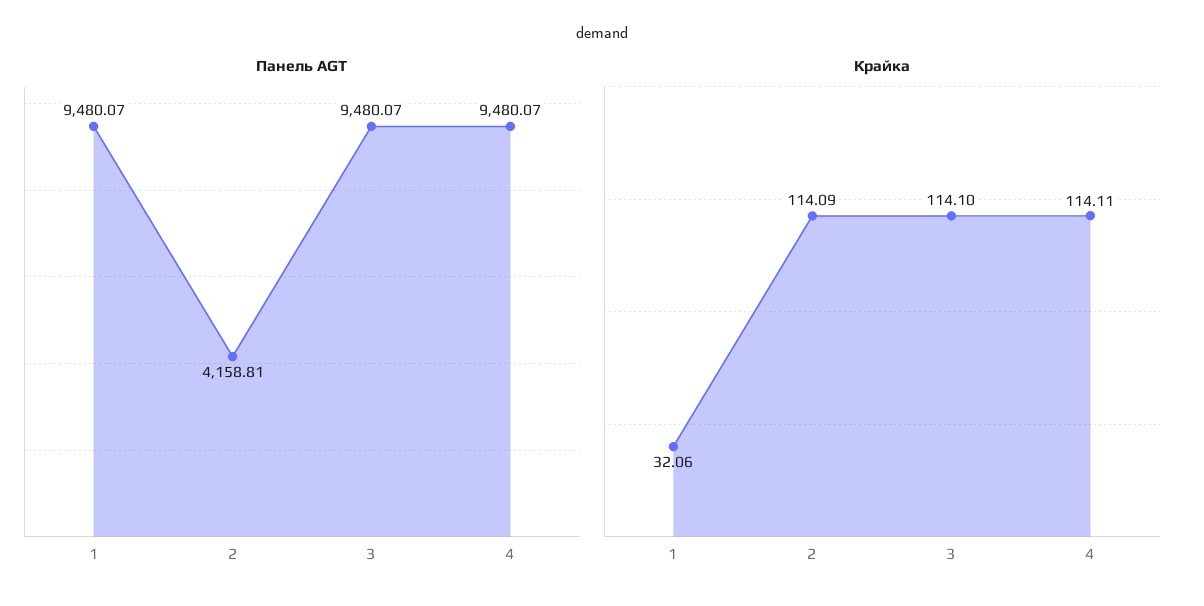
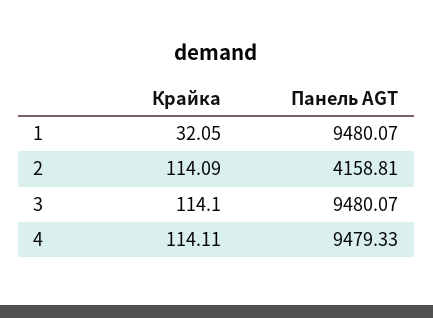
Панель AGT, 4: 9480.07 -> 9479.33
Крайка, 1: 32.06 -> 32.05

